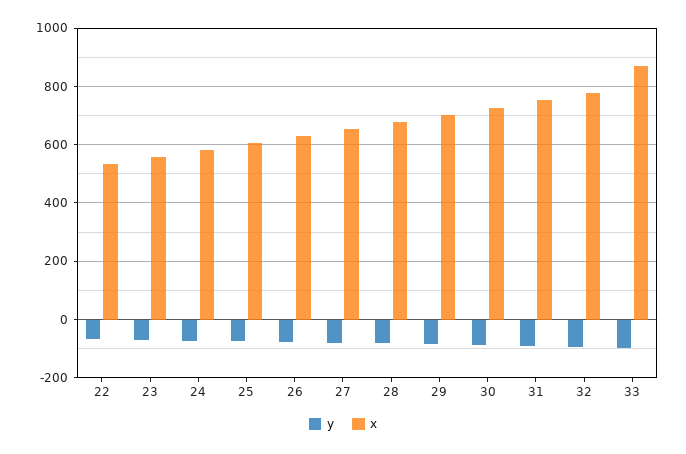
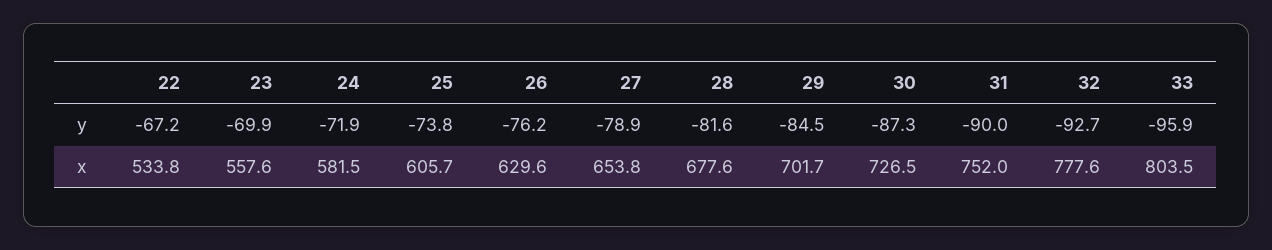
x, 33: 875 -> 803.5

